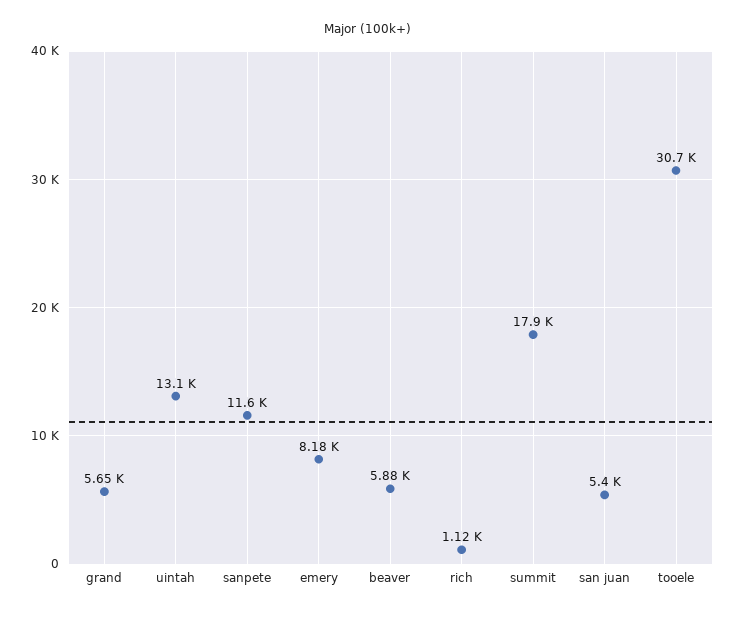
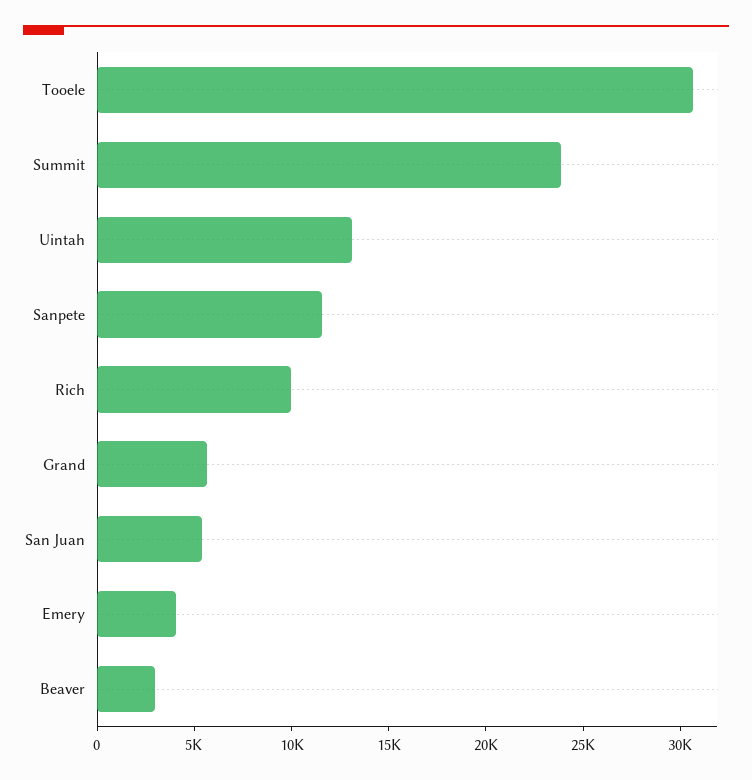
emery: 8180 -> 4000
beaver: 5880 -> 3000
rich: 1120 -> 10000
summit: 17900 -> 24000

